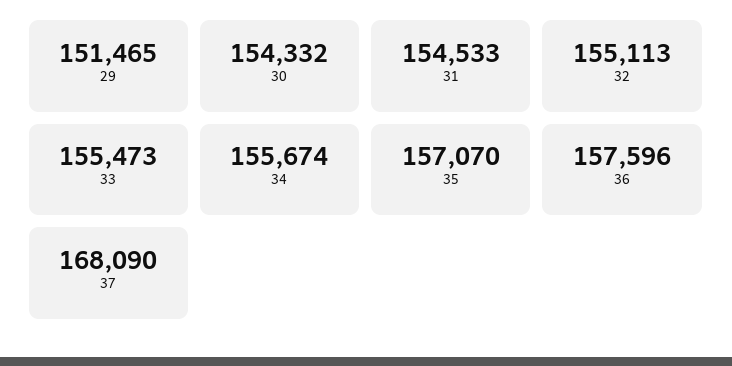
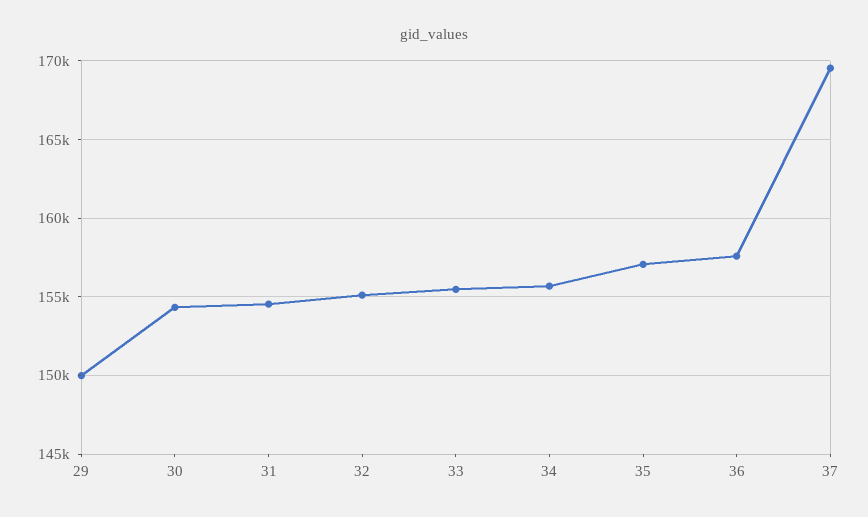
29: 151465 -> 150000
37: 168090 -> 169500

